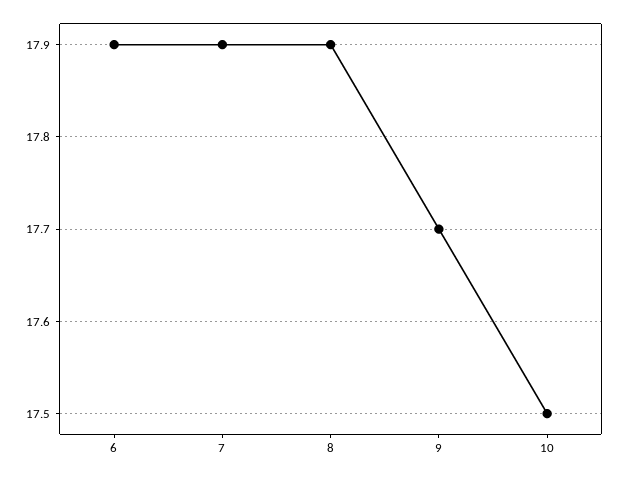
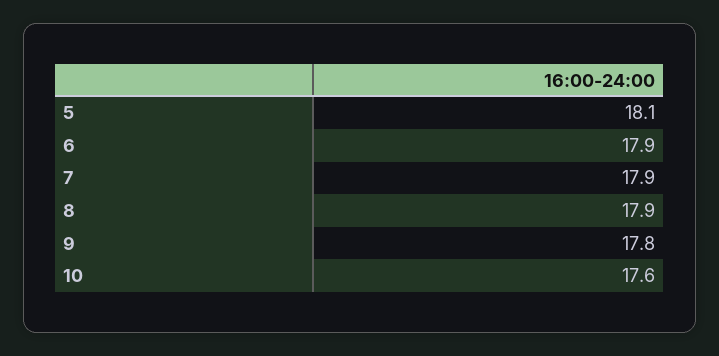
9: 17.7 -> 17.8
10: 17.5 -> 17.6
5: none -> 18.1

